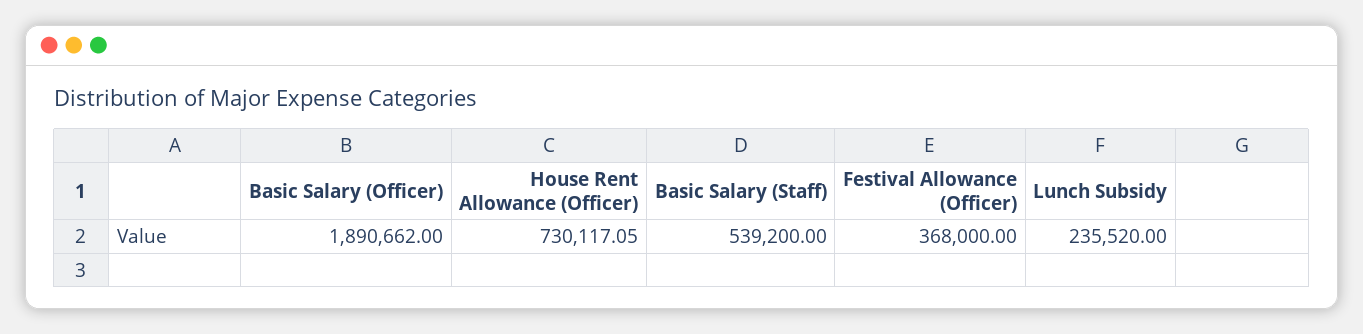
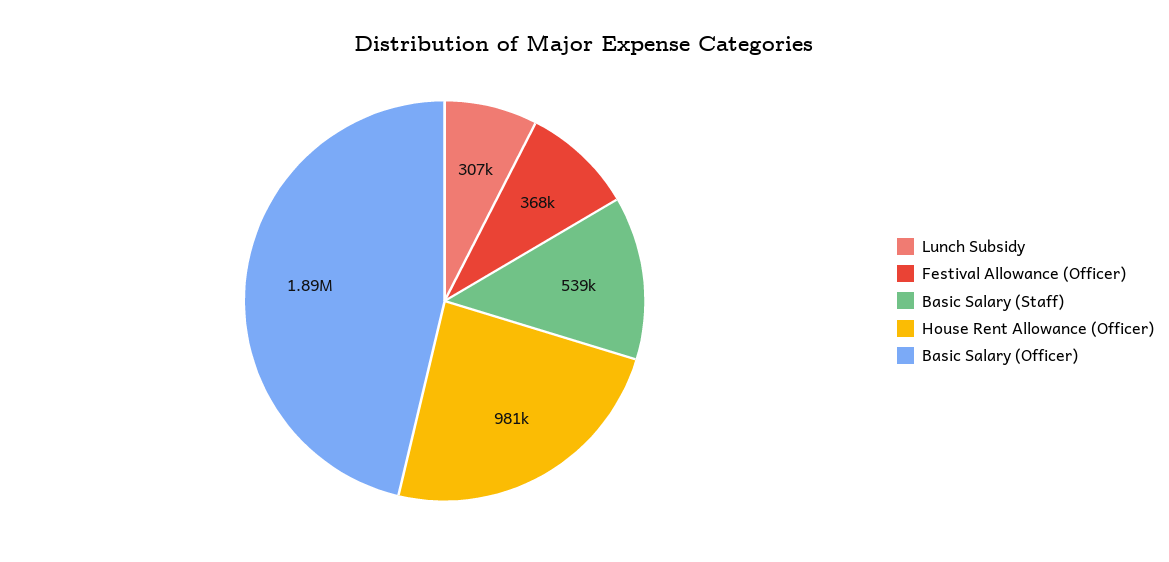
House Rent Allowance (Officer): 730117.05 -> 981000
Lunch Subsidy: 235520 -> 307000

